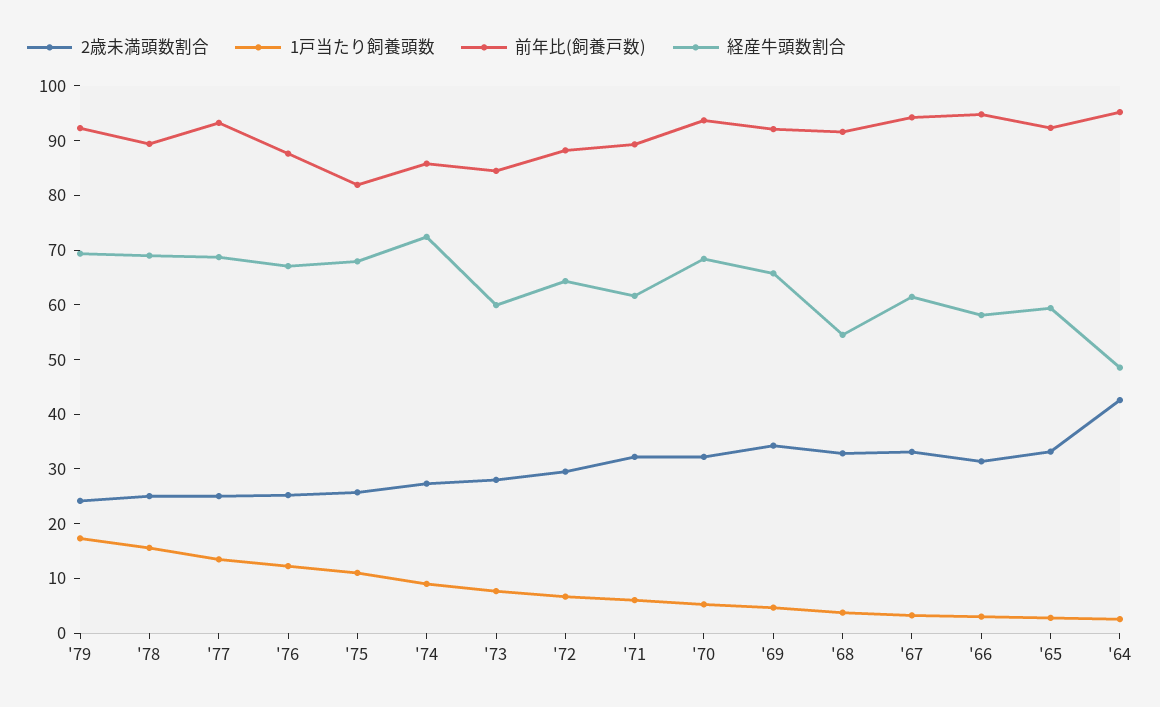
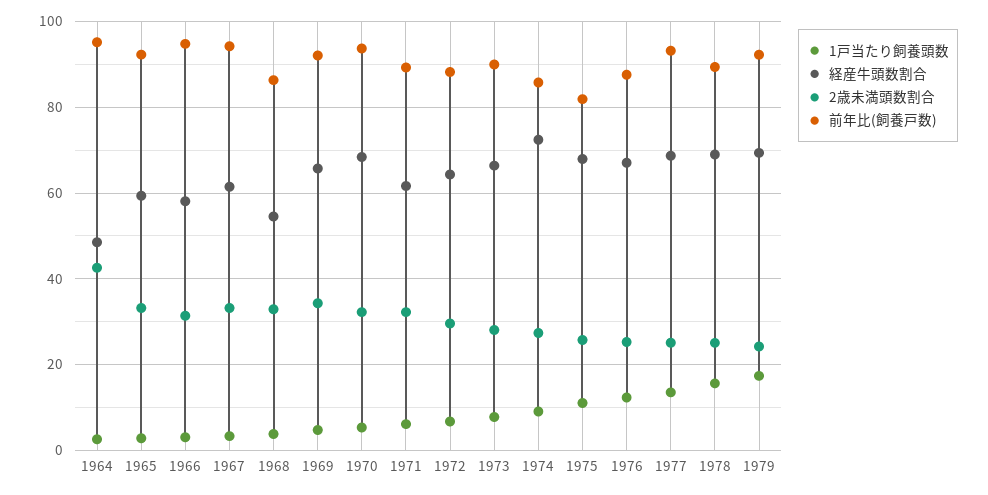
前年比(飼養戸数), '73: 84 -> 90
経産牛頭数割合, '73: 60 -> 66
前年比(飼養戸数), '68: 92 -> 86

